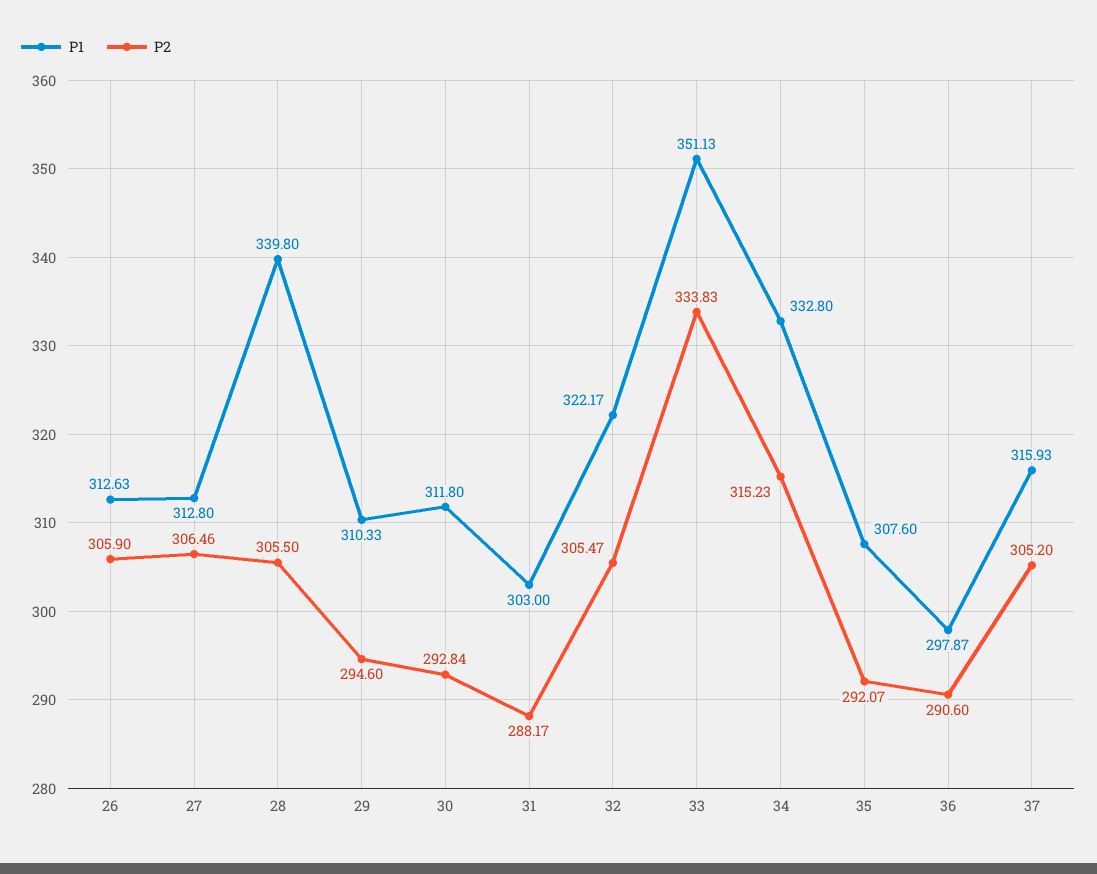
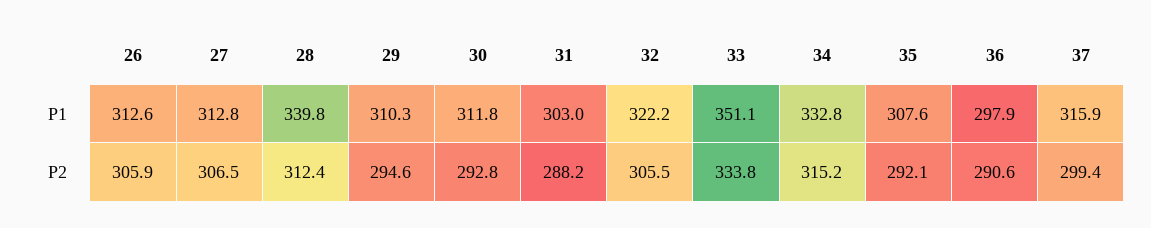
P2, 28: 305.5 -> 312.4
P2, 37: 305.2 -> 299.4

